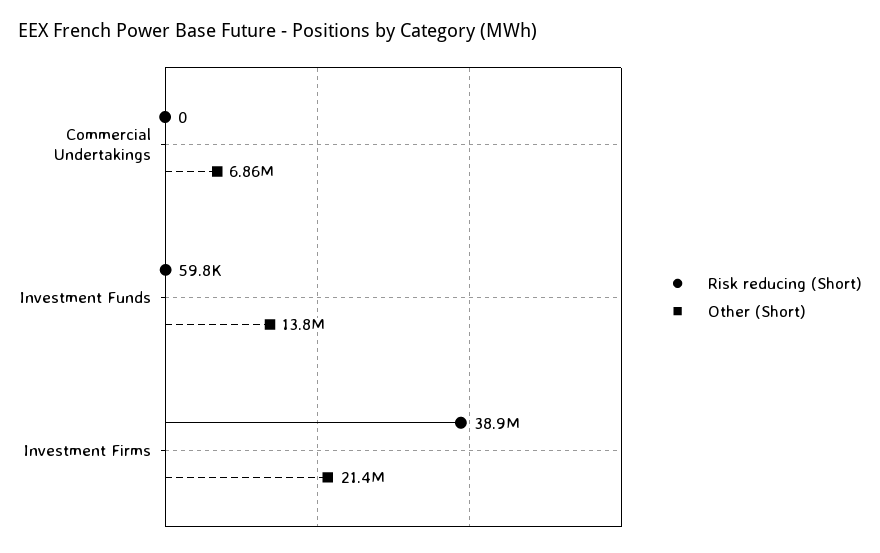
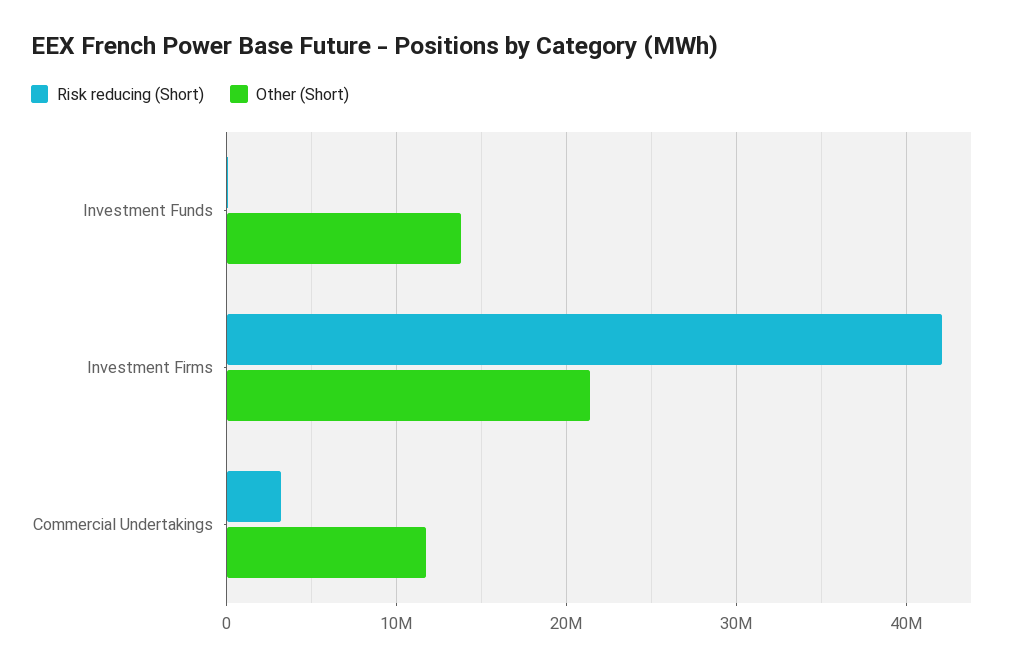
Risk reducing (Short), Commercial Undertakings: 0 -> 3000000
Other (Short), Commercial Undertakings: 6860000 -> 12000000
Risk reducing (Short), Investment Firms: 38900000 -> 42000000

